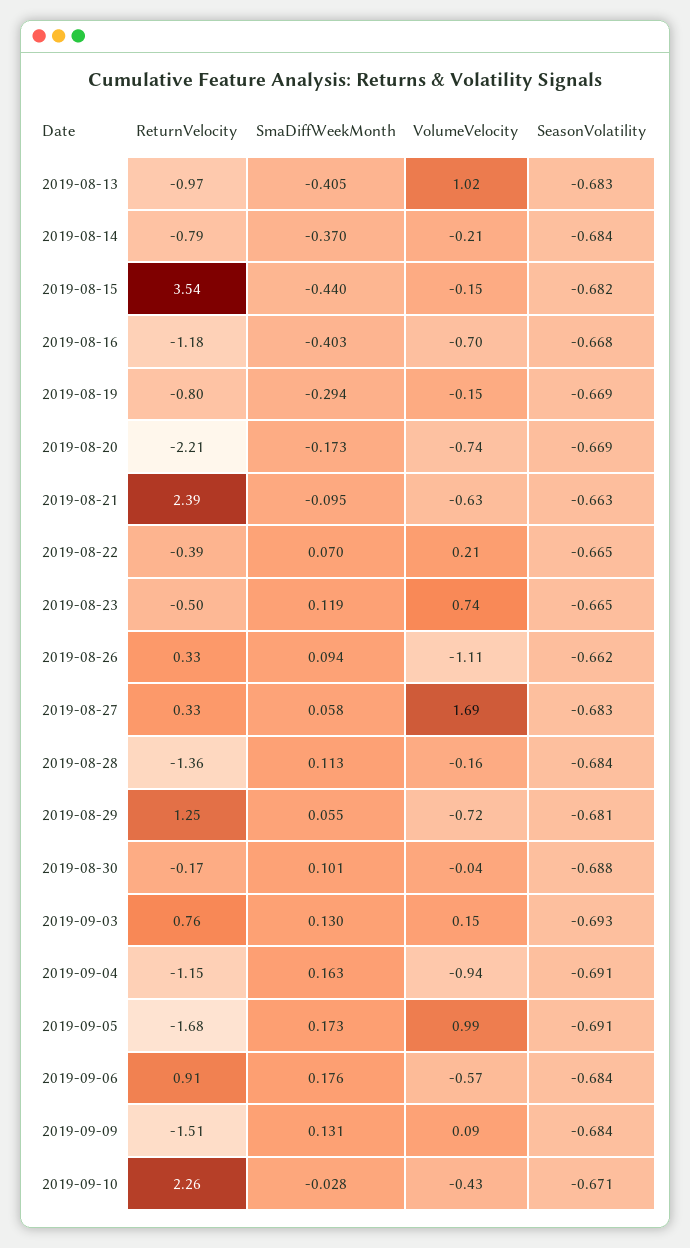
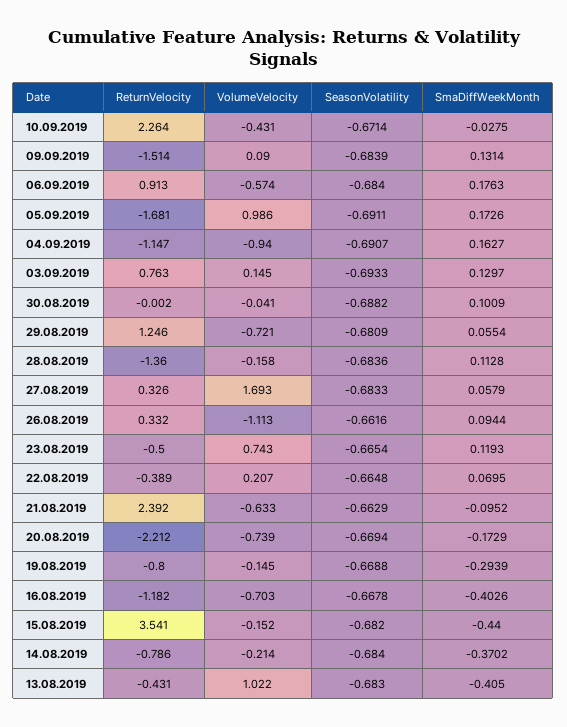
ReturnVelocity, 2019-08-13: -0.97 -> -0.431
ReturnVelocity, 2019-08-30: -0.17 -> -0.002

